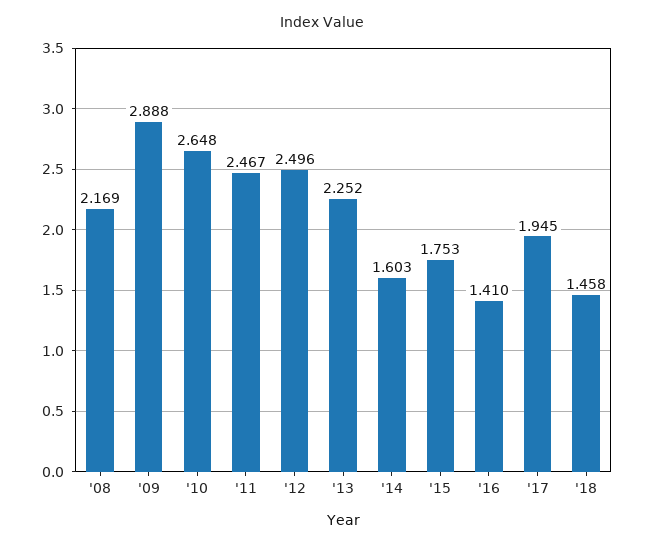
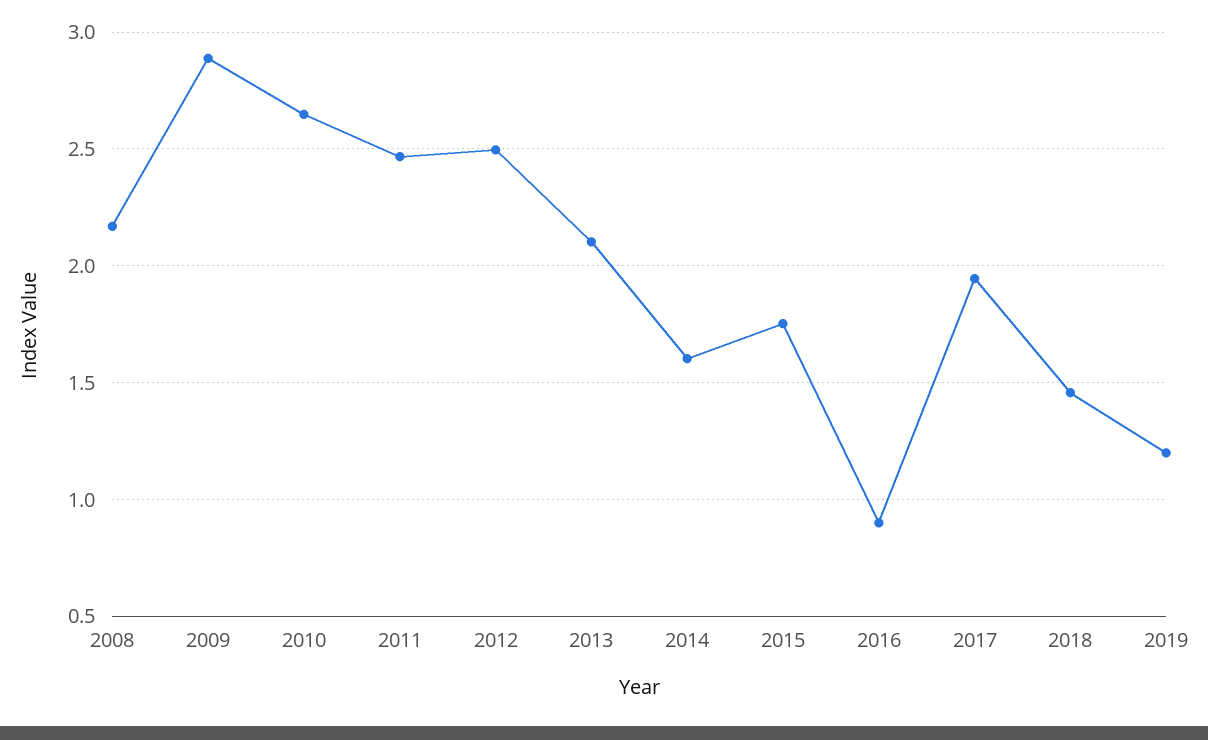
'13: 2.252 -> 2.1
'16: 1.41 -> 0.9
2019: none -> 1.2

